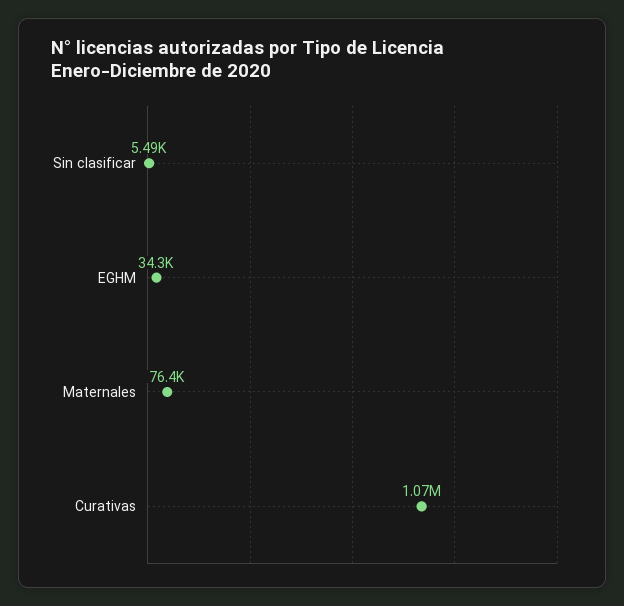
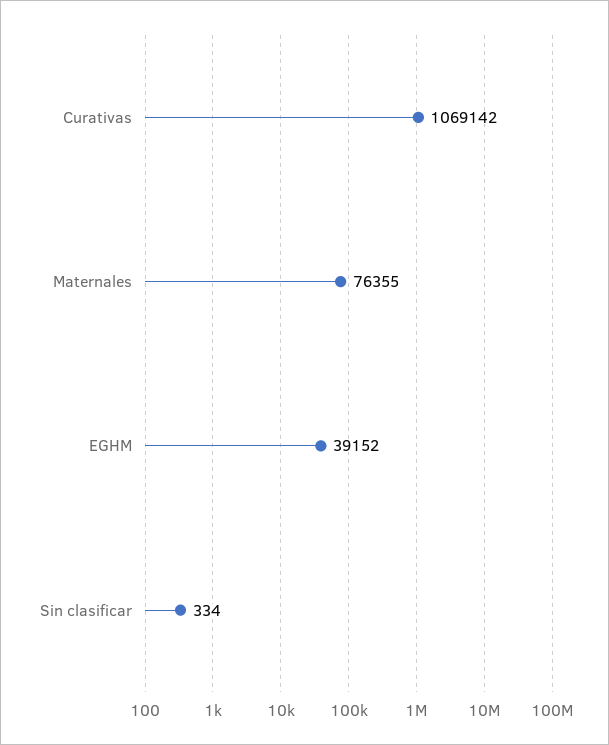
Sin clasificar: 5490 -> 334
EGHM: 34300 -> 39152

